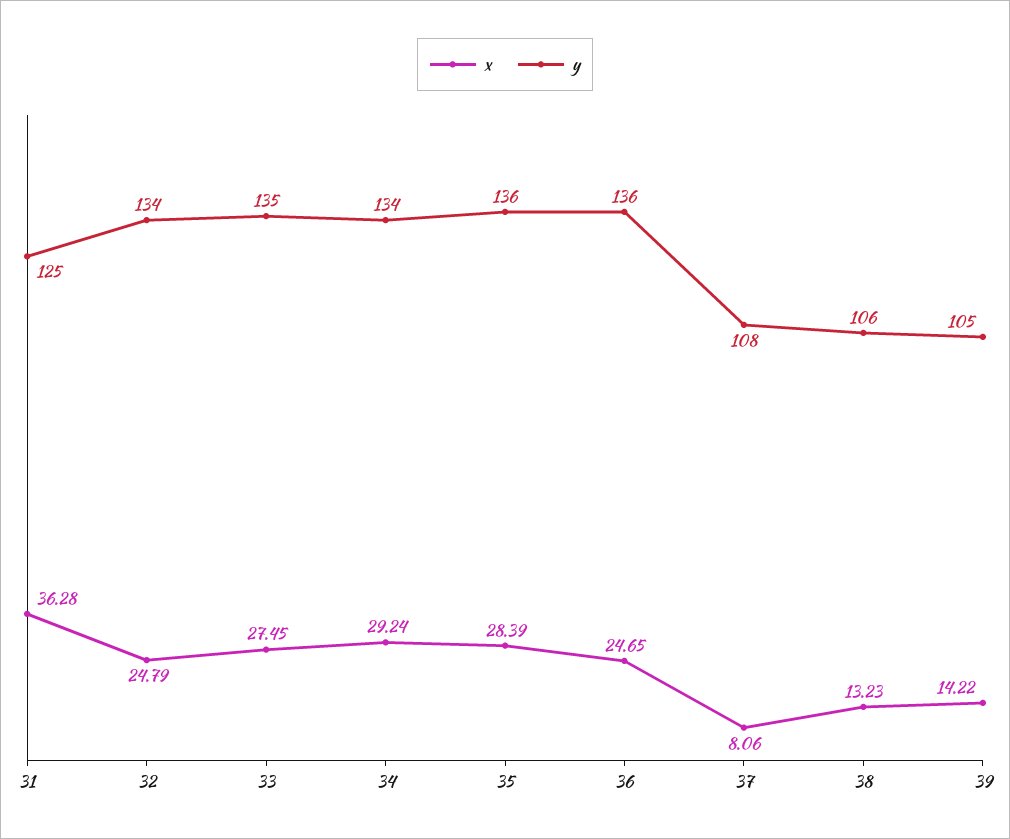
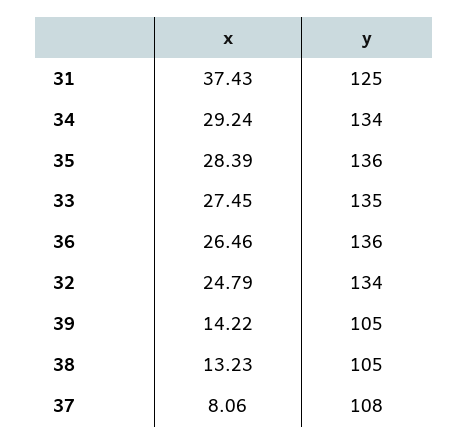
x, 31: 36.28 -> 37.43
x, 36: 24.65 -> 26.46
y, 38: 106 -> 105

